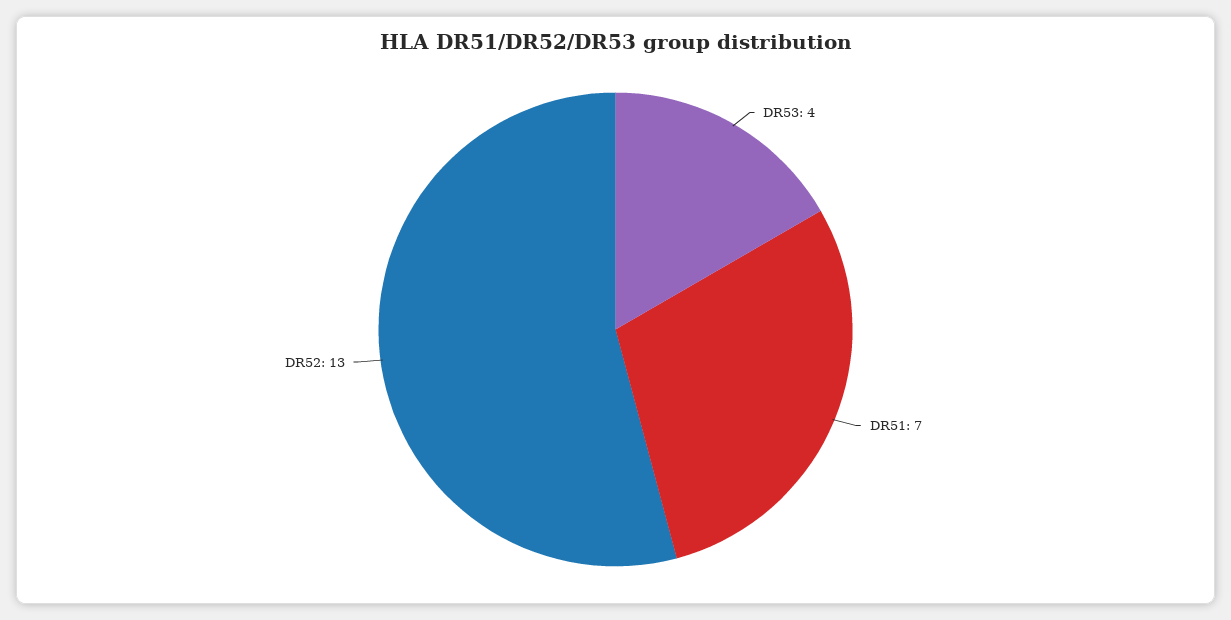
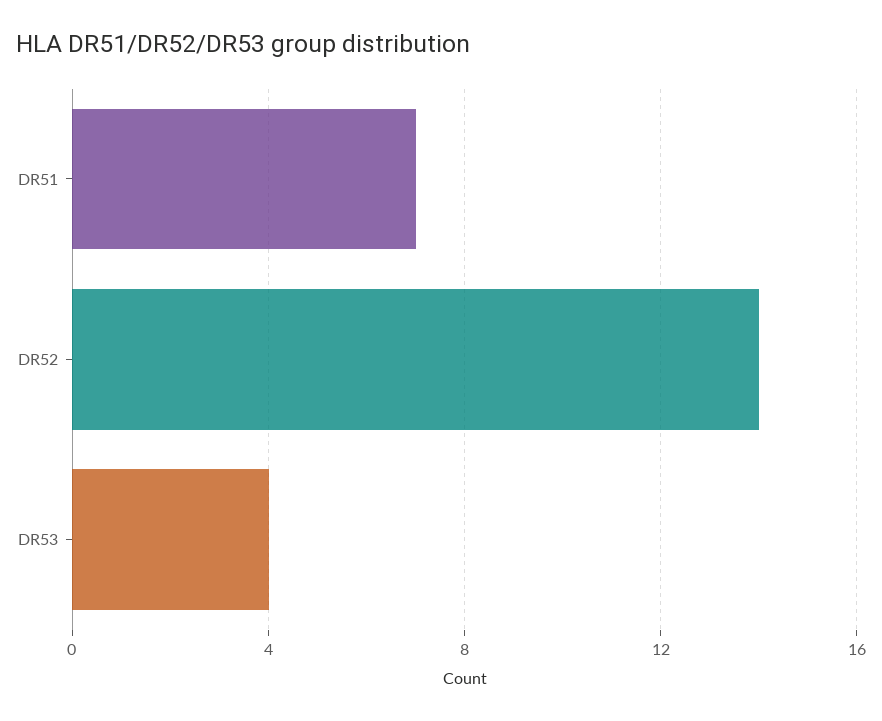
DR52: 13 -> 14

